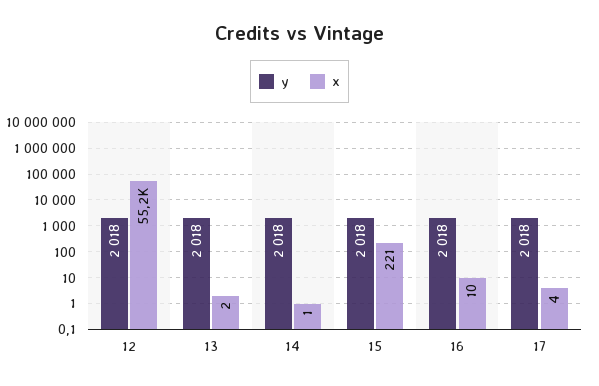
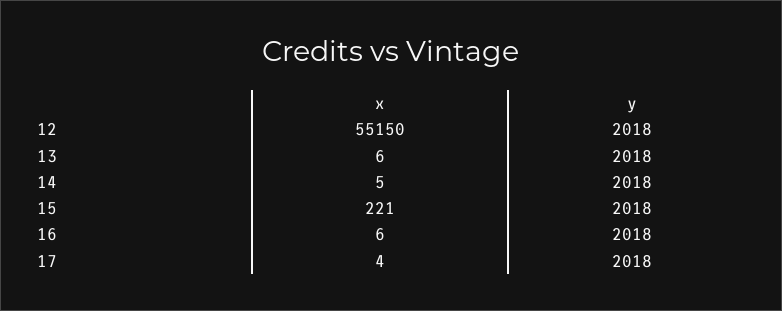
x, 13: 2 -> 6
x, 14: 1 -> 5
x, 16: 10 -> 6

